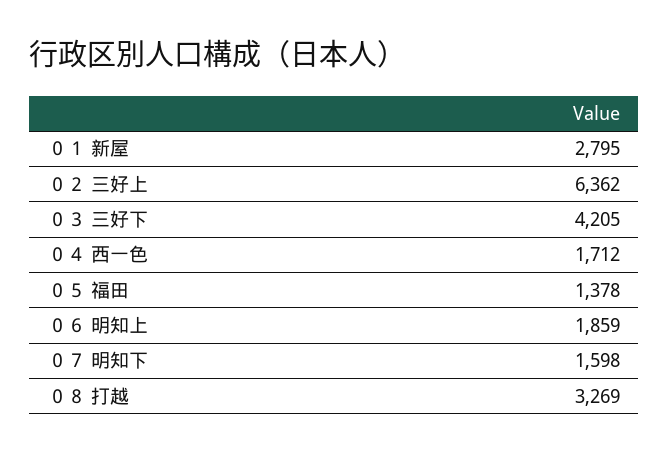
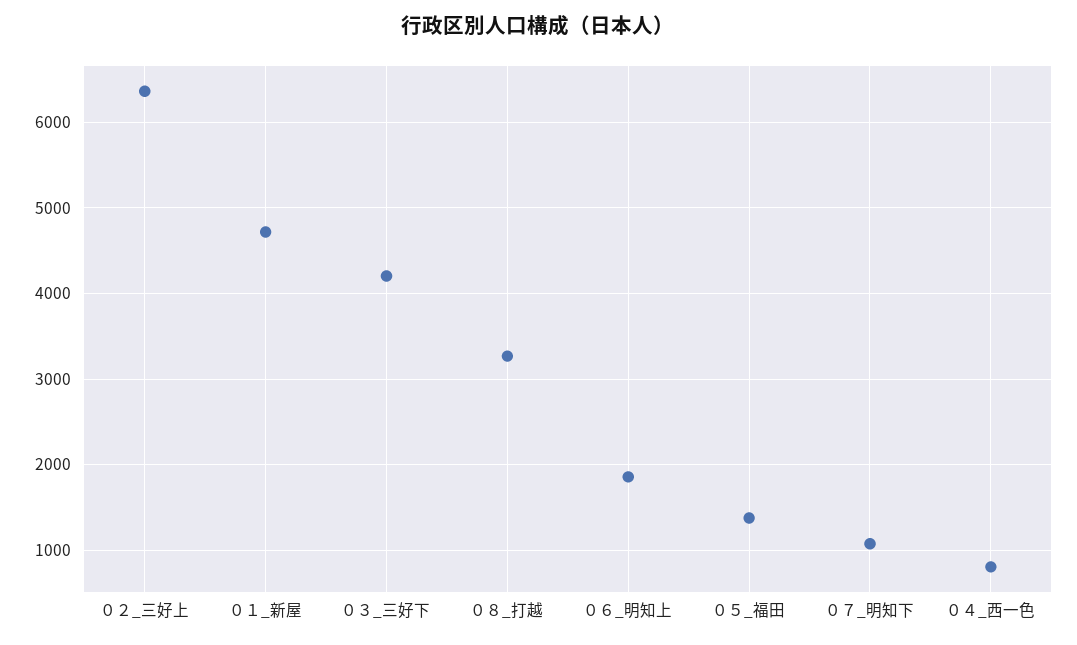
０１ 新屋: 2795 -> 4700
０４ 西一色: 1712 -> 800
０７ 明知下: 1598 -> 1100

